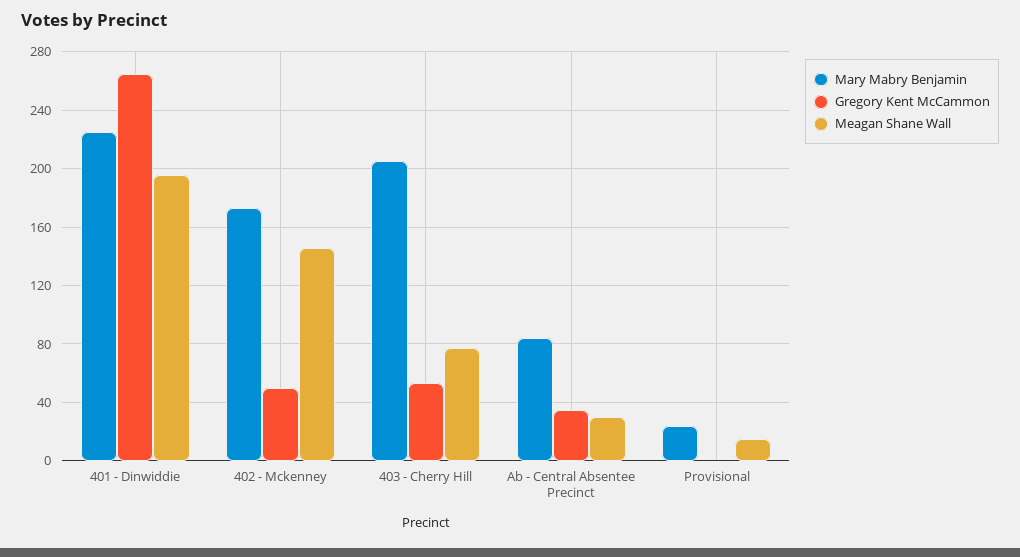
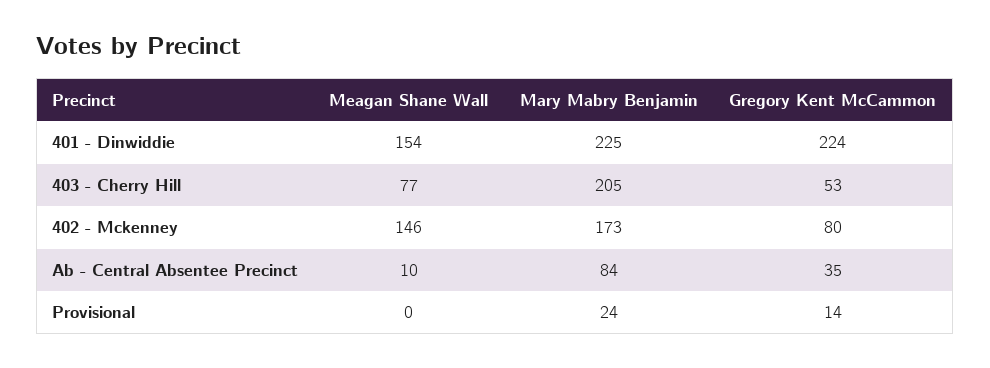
Gregory Kent McCammon, 401 - Dinwiddie: 265 -> 224
Meagan Shane Wall, 401 - Dinwiddie: 195 -> 154
Gregory Kent McCammon, 402 - Mckenney: 50 -> 80
Meagan Shane Wall, Ab - Central Absentee Precinct: 30 -> 10
Gregory Kent McCammon, Provisional: 0 -> 14
Meagan Shane Wall, Provisional: 15 -> 0

